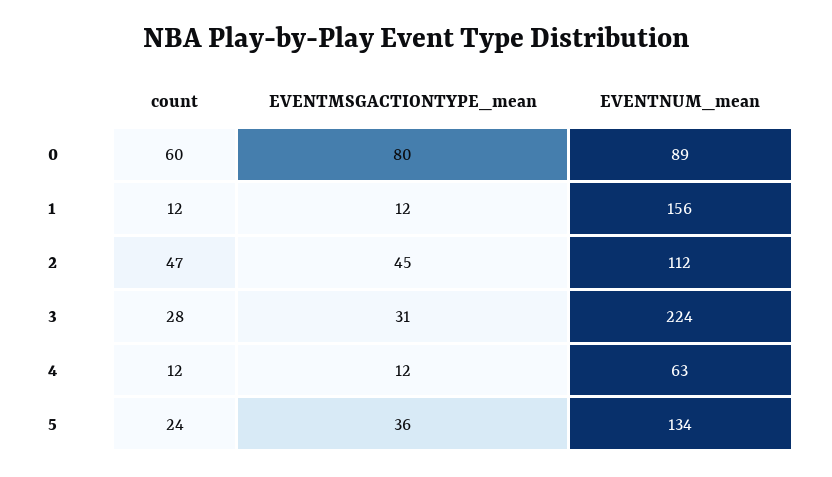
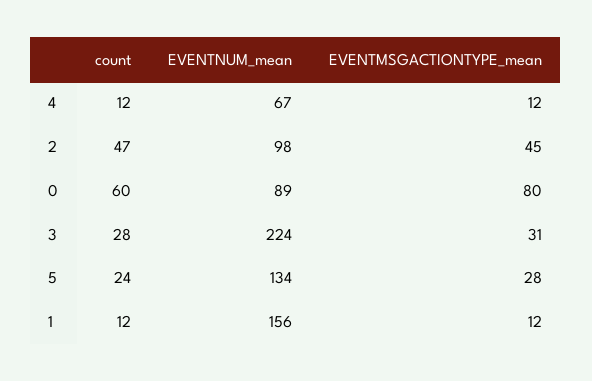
EVENTNUM_mean, 2: 112 -> 98
EVENTNUM_mean, 4: 63 -> 67
EVENTMSGACTIONTYPE_mean, 5: 36 -> 28

